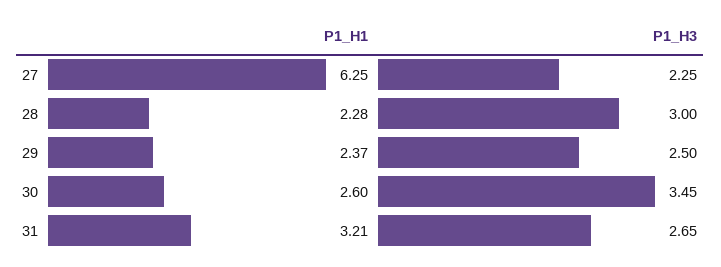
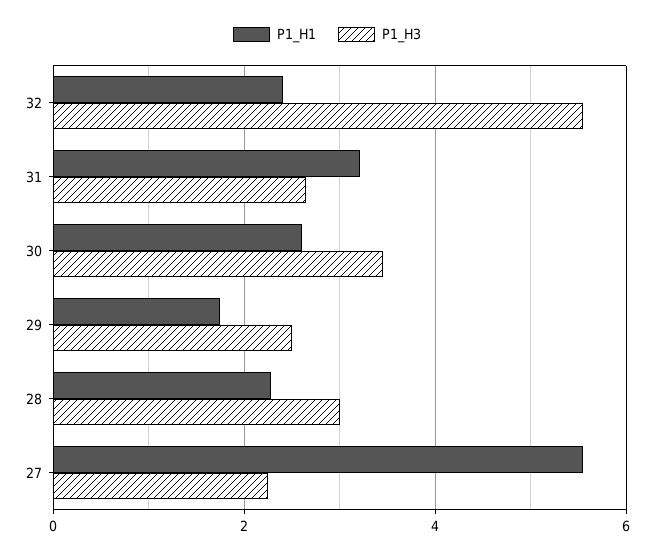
P1_H1, 27: 6.25 -> 5.6
P1_H1, 29: 2.37 -> 1.8
P1_H1, 32: none -> 2.4
P1_H3, 32: none -> 5.6

